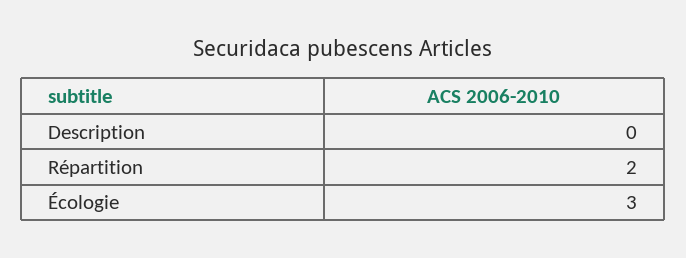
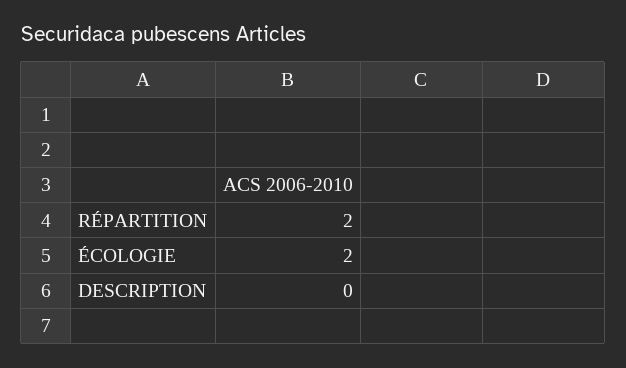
Écologie: 3 -> 2

